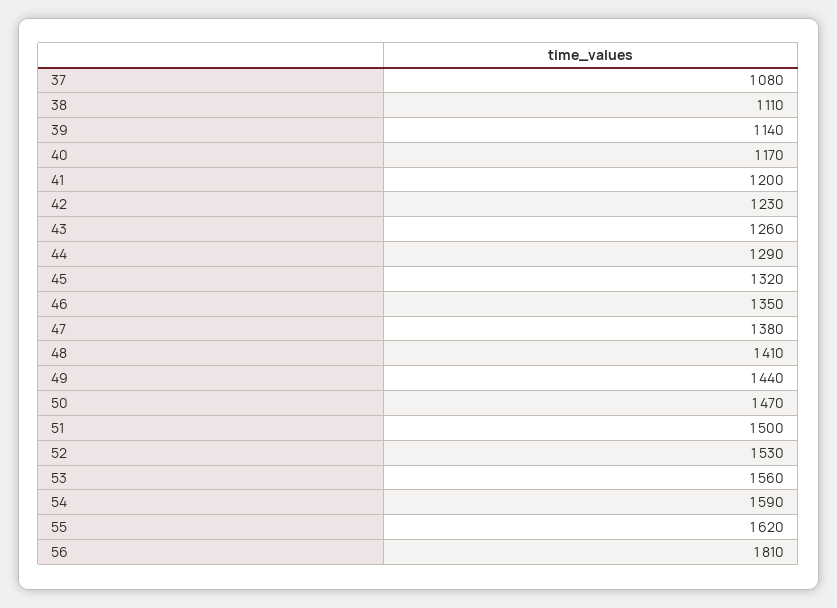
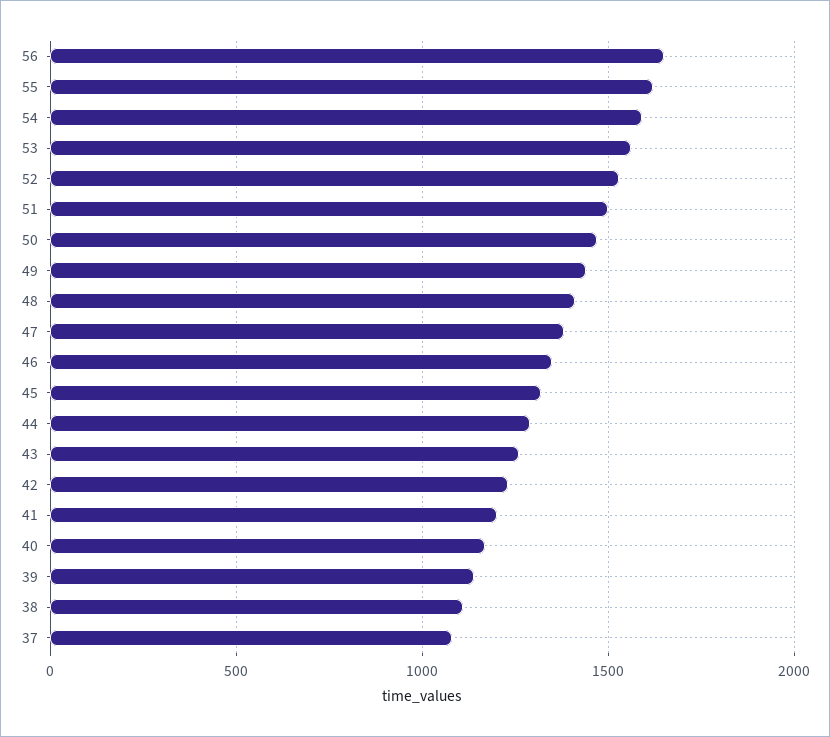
56: 1810 -> 1650

